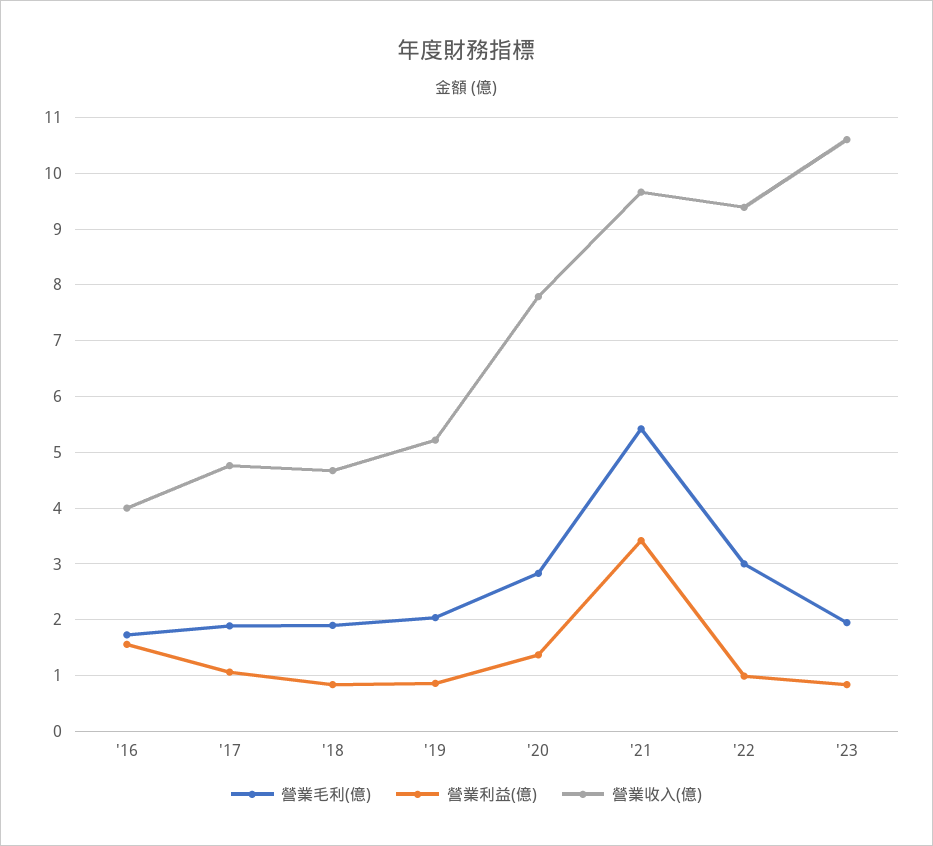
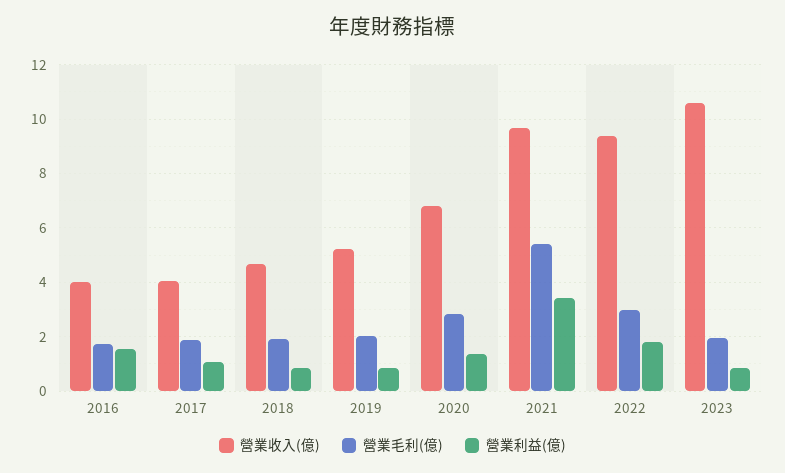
營業收入(億), '17: 4.8 -> 4
營業收入(億), '20: 7.8 -> 6.75
營業利益(億), '22: 1 -> 1.75

